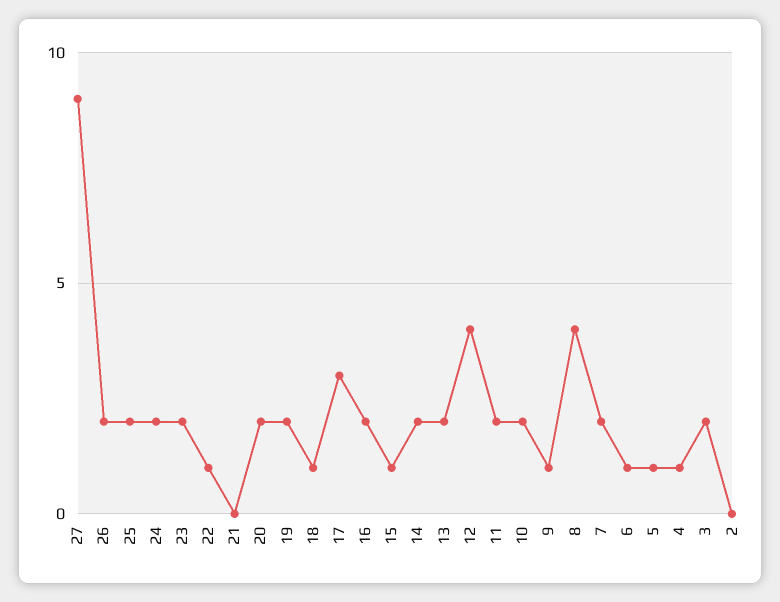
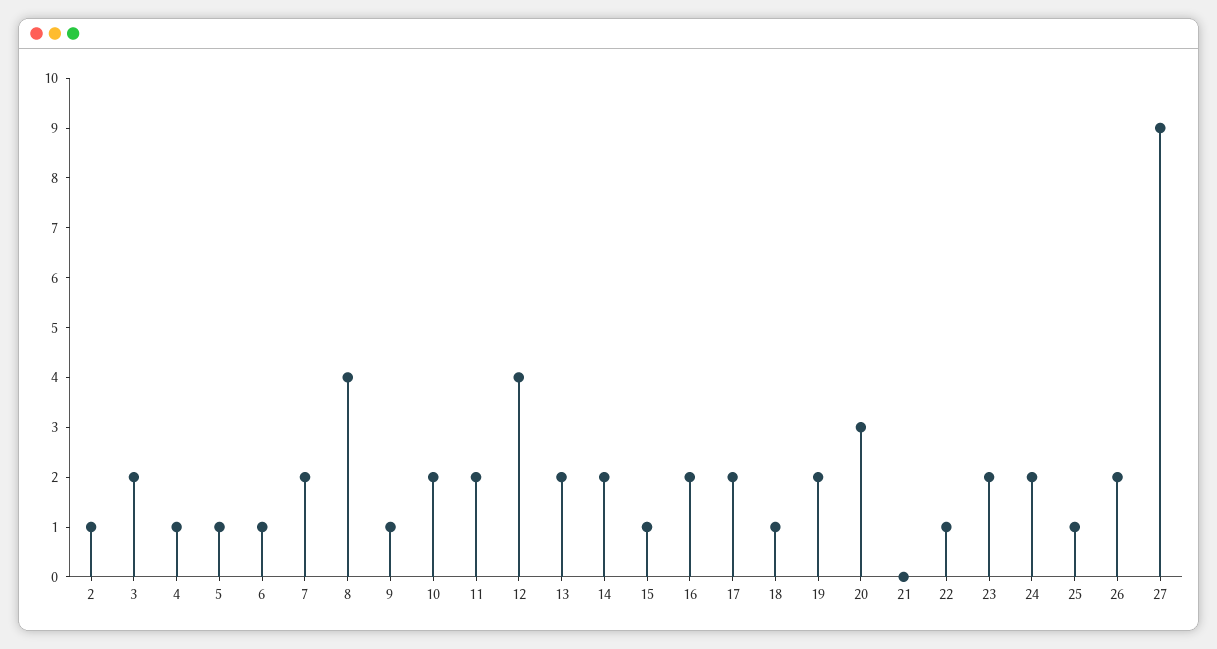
25: 2 -> 1
20: 2 -> 3
17: 3 -> 2
2: 0 -> 1

